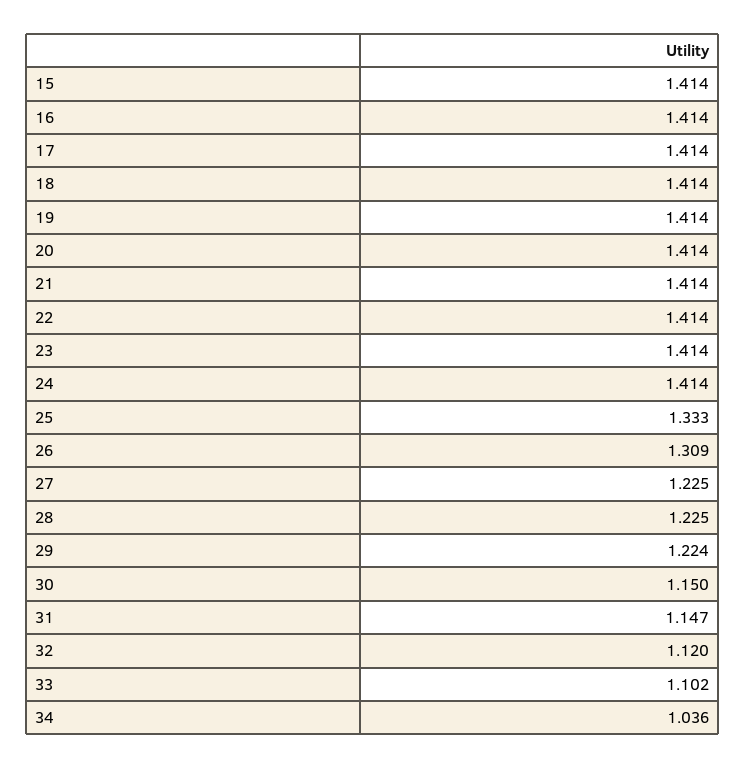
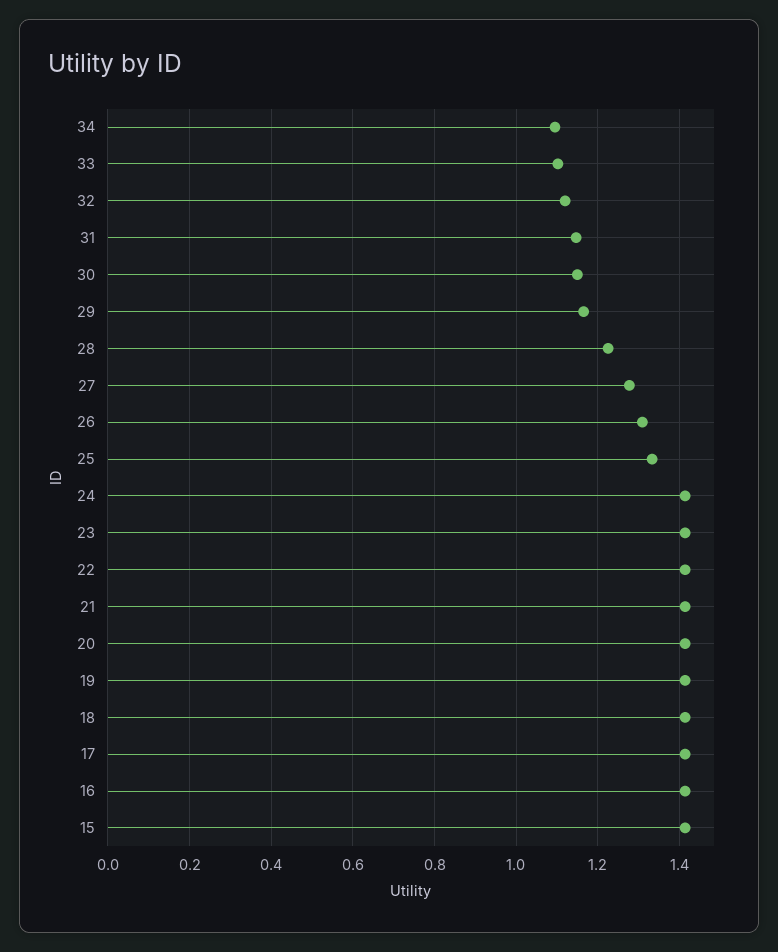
27: 1.225 -> 1.28
29: 1.224 -> 1.16
34: 1.036 -> 1.1

